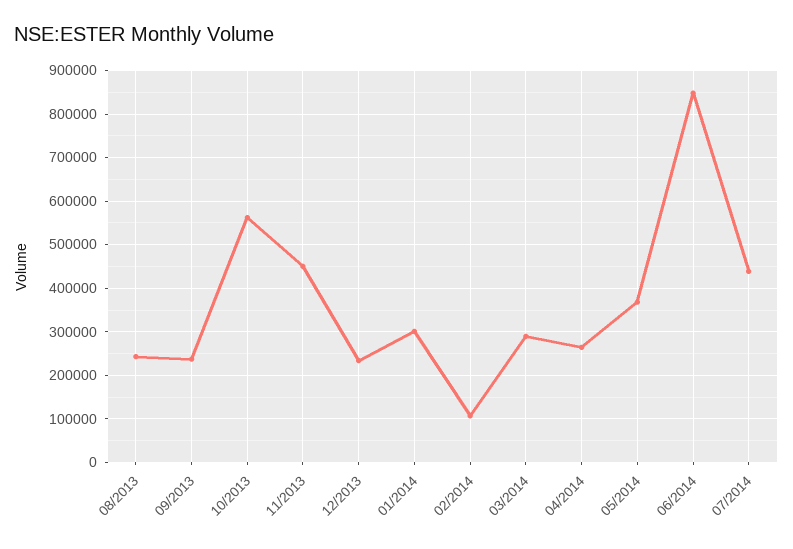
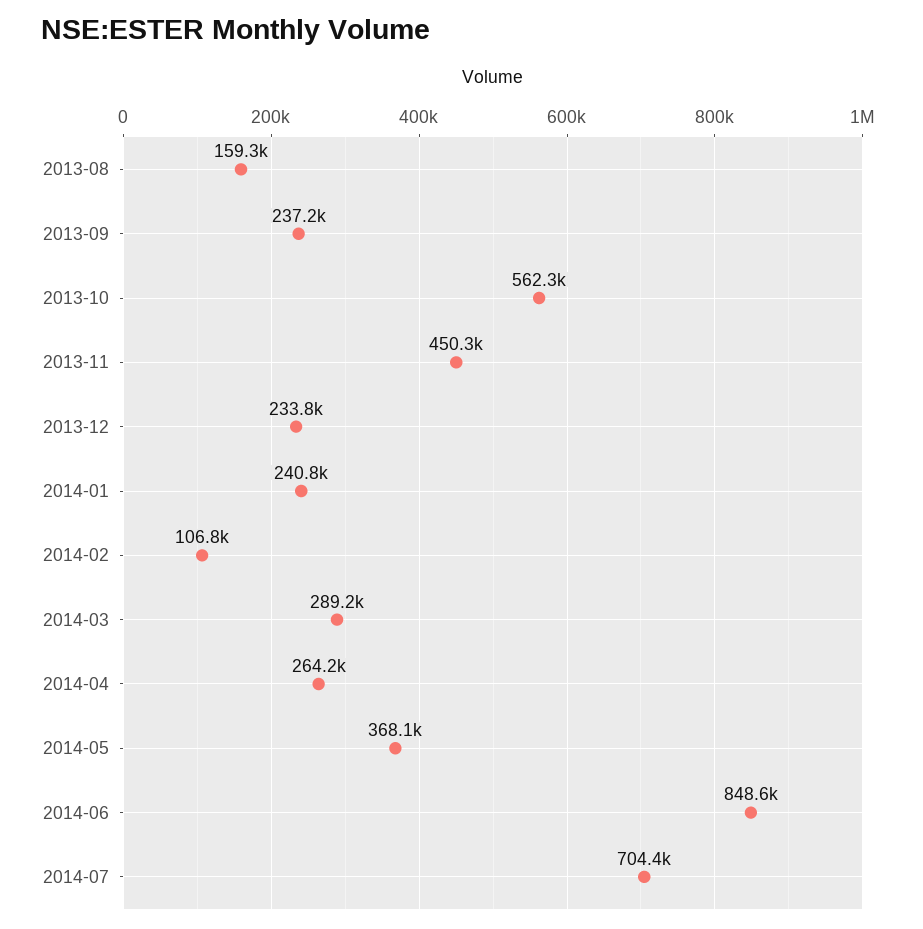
08/2013: 240000 -> 159300
01/2014: 300000 -> 240800
07/2014: 440000 -> 704400

